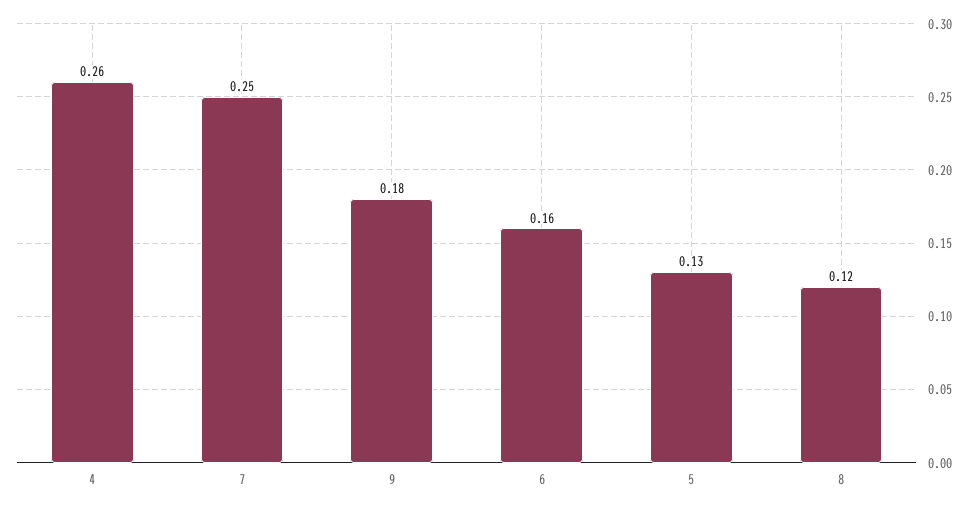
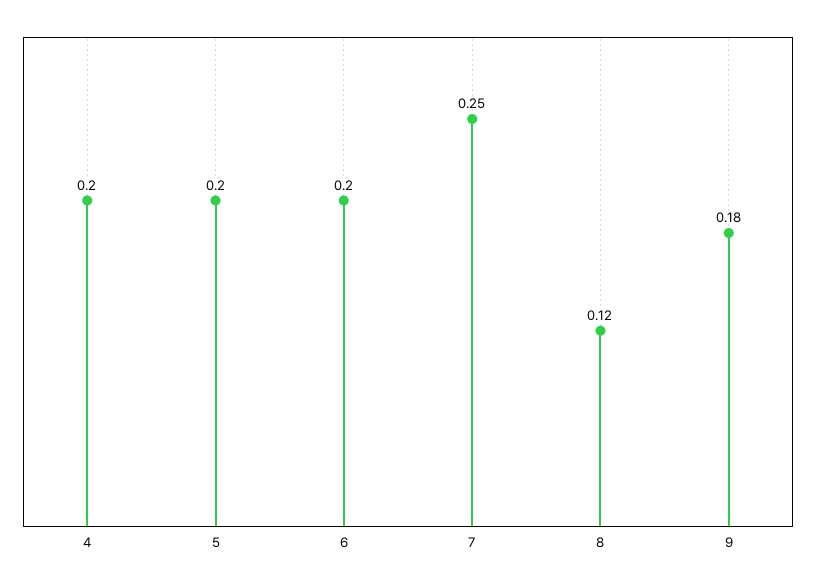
4: 0.26 -> 0.2
6: 0.16 -> 0.2
5: 0.13 -> 0.2

